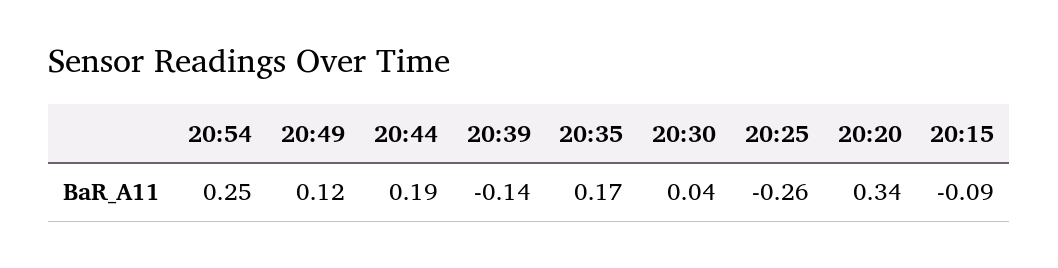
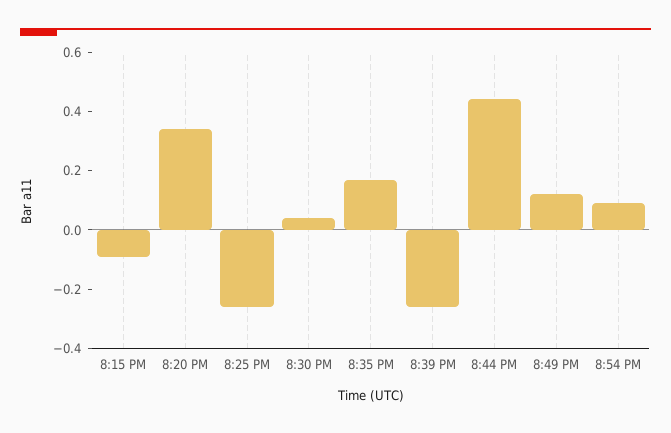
20:54: 0.25 -> 0.1
20:44: 0.19 -> 0.45
20:39: -0.14 -> -0.25

